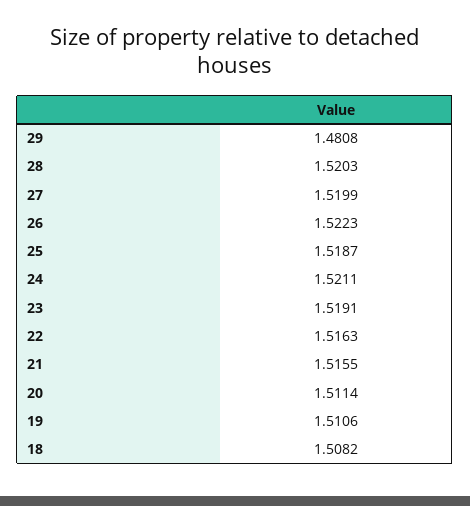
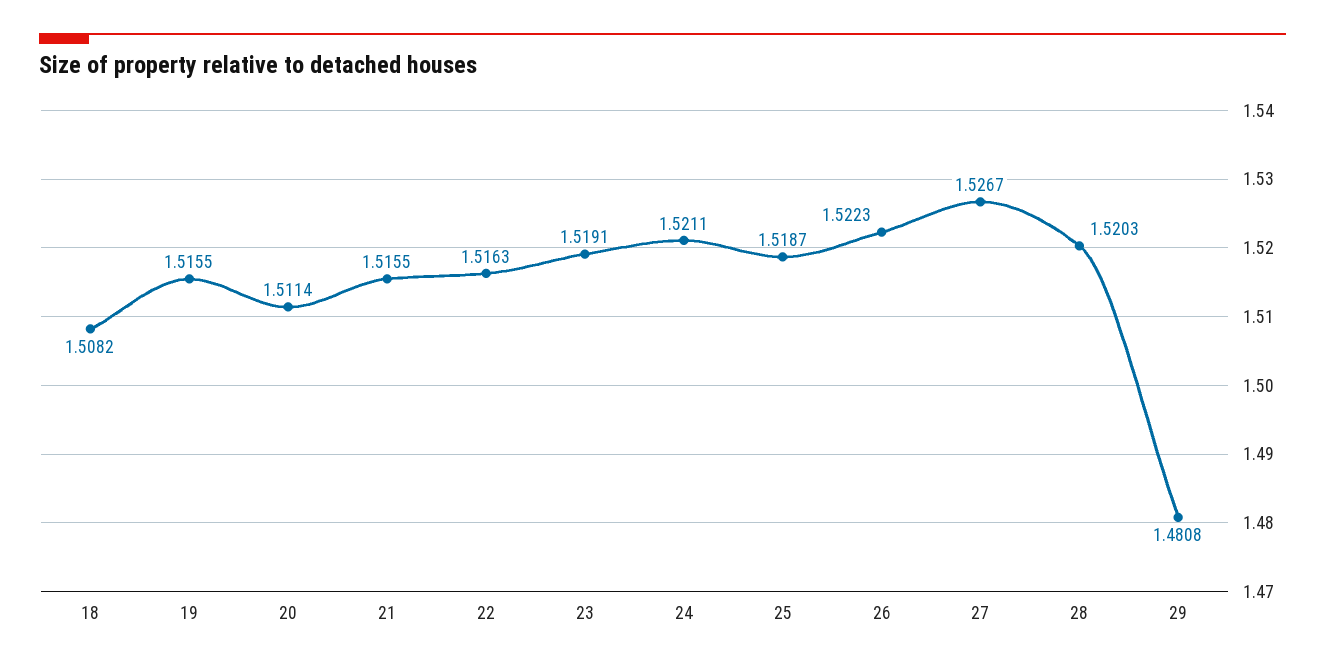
27: 1.5199 -> 1.5267
19: 1.5106 -> 1.5155

